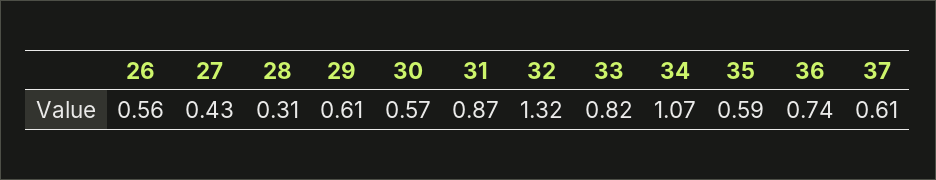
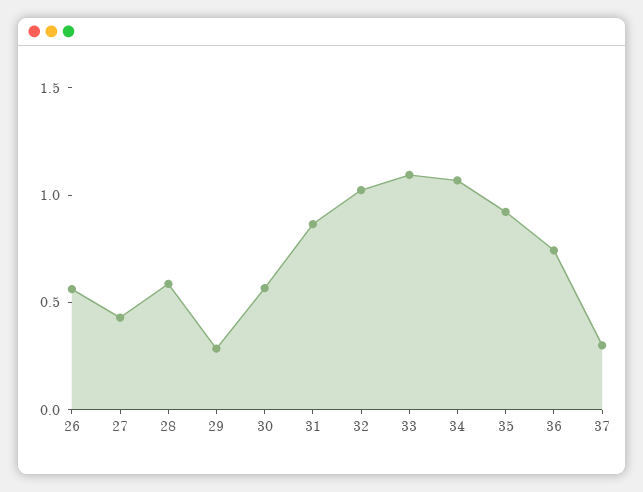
28: 0.31 -> 0.6
29: 0.61 -> 0.3
32: 1.32 -> 1
33: 0.82 -> 1.1
35: 0.59 -> 0.9
37: 0.61 -> 0.3

